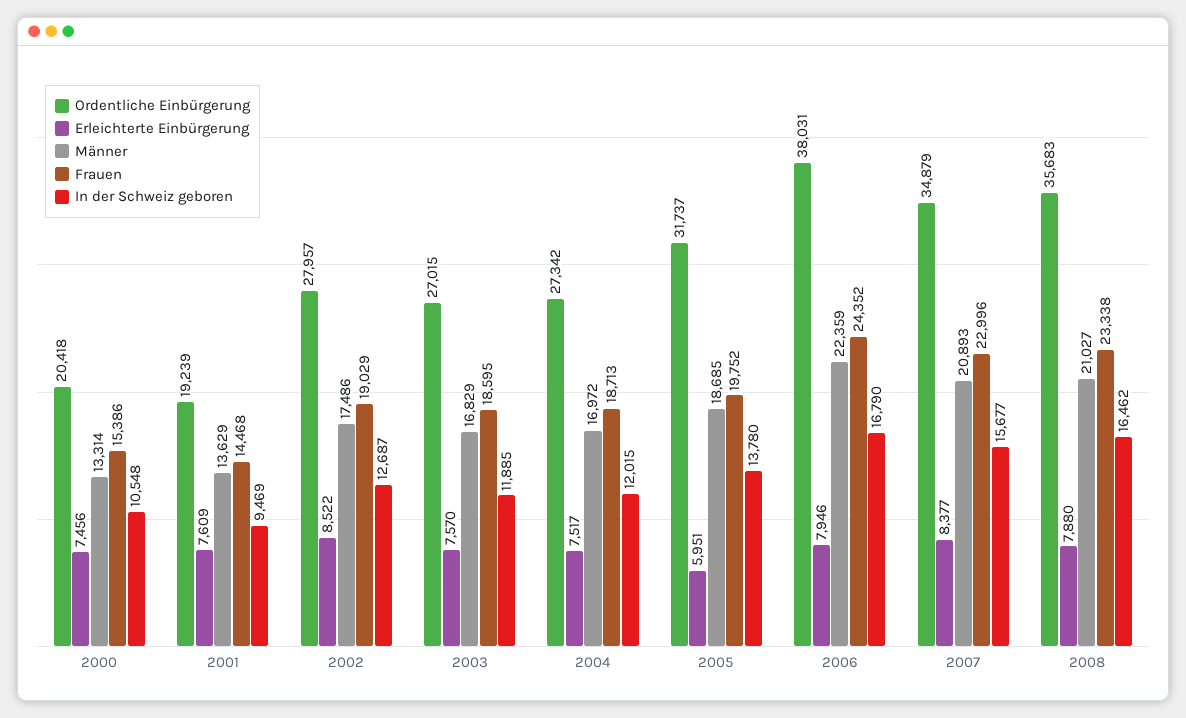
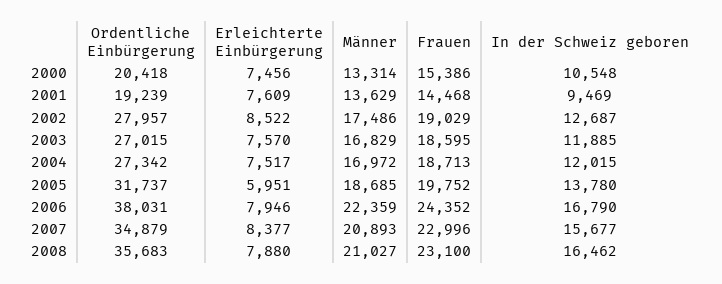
Frauen, 2008: 23338 -> 23100

